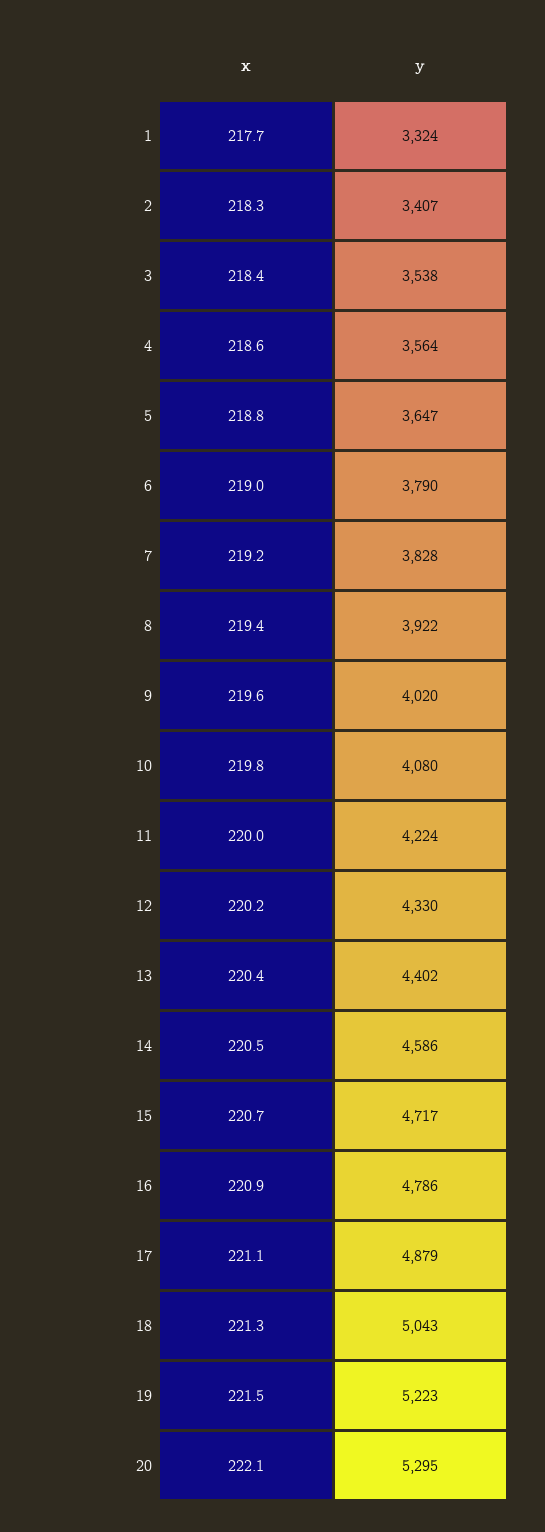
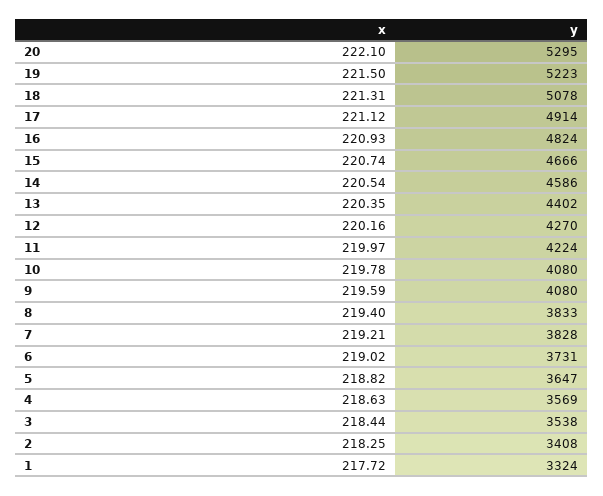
y, 2: 3407 -> 3408
y, 4: 3564 -> 3569
y, 6: 3790 -> 3731
y, 8: 3922 -> 3833
y, 9: 4020 -> 4080
y, 12: 4330 -> 4270
y, 15: 4717 -> 4666
y, 16: 4786 -> 4824
y, 17: 4879 -> 4914
y, 18: 5043 -> 5078

